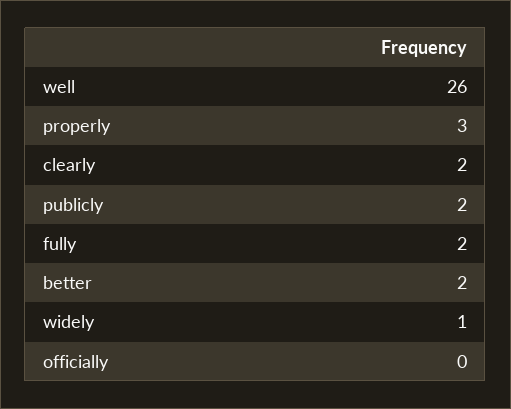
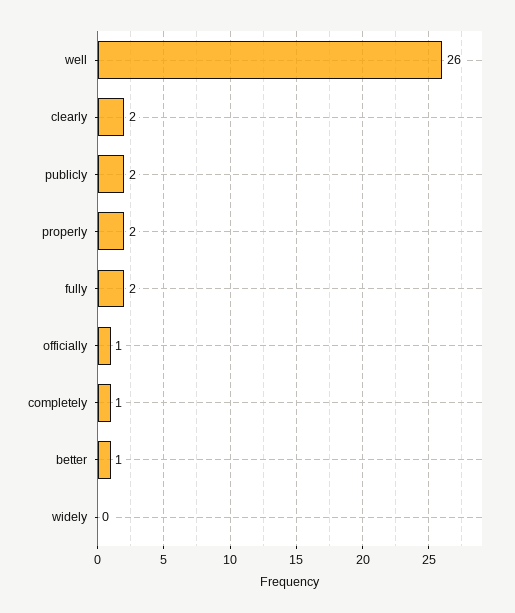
properly: 3 -> 2
better: 2 -> 1
widely: 1 -> 0
officially: 0 -> 1
completely: none -> 1

